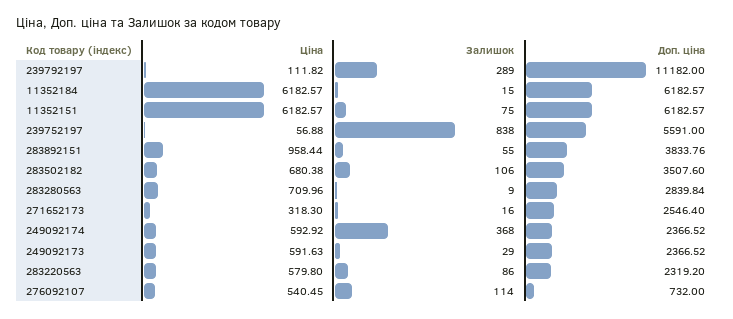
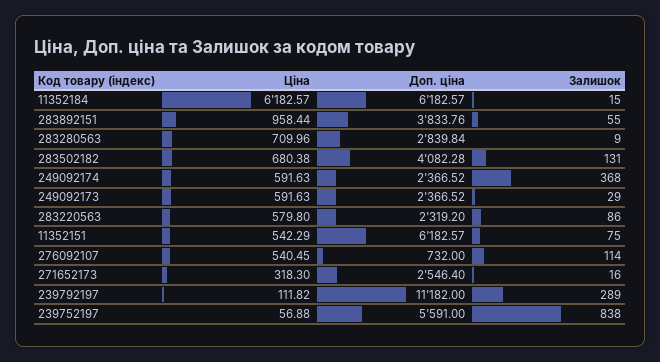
Ціна, 11352151: 6182.57 -> 542.29
Залишок, 283502182: 106 -> 131
Доп. ціна, 283502182: 3507.6 -> 4082.28
Ціна, 249092174: 592.92 -> 591.63

